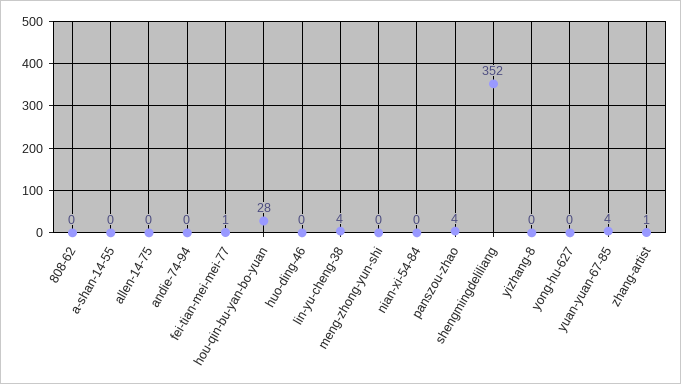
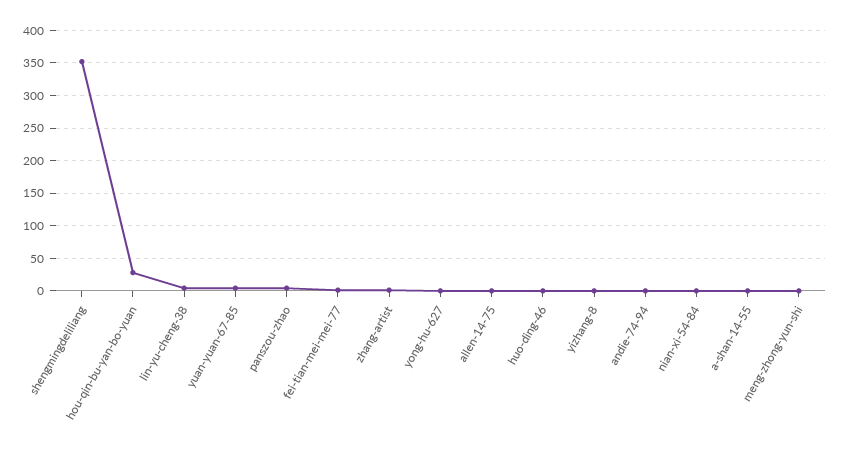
808-62: 0 -> none

